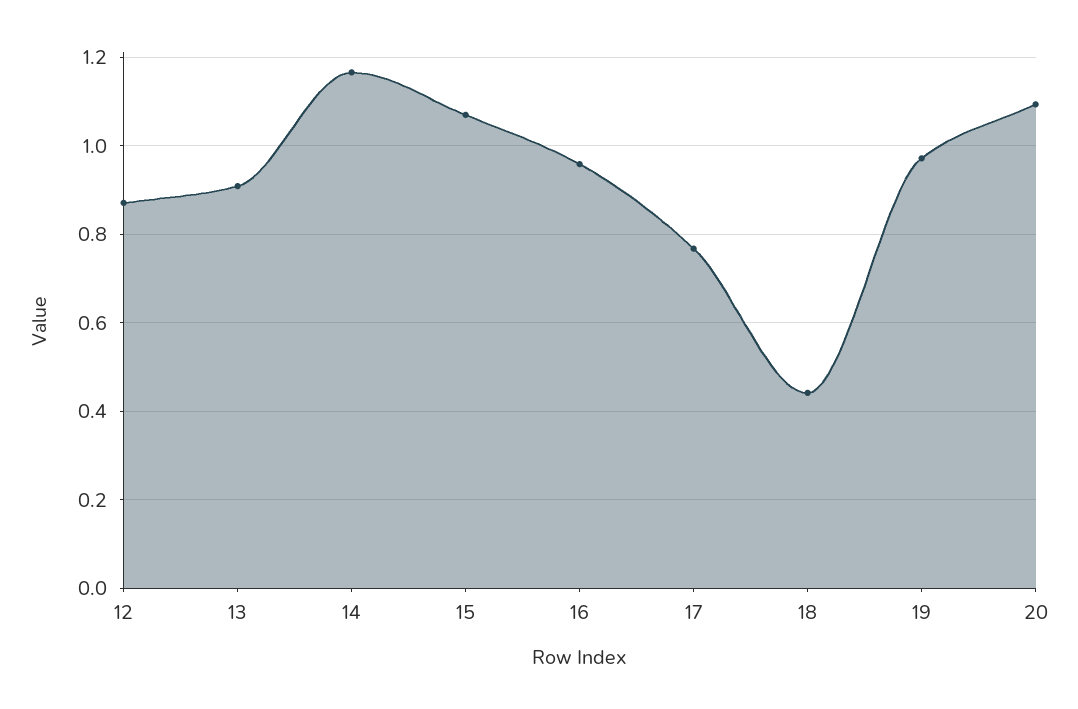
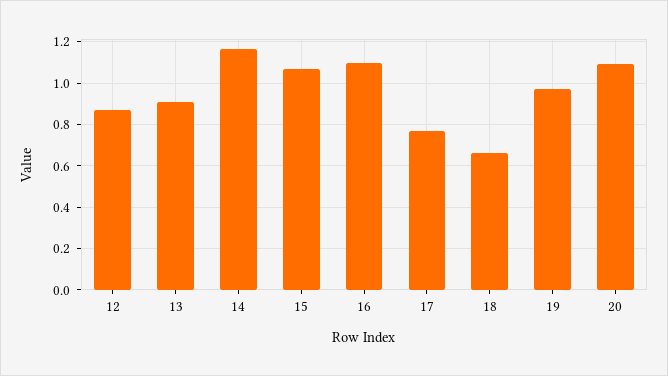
16: 0.96 -> 1.1
18: 0.44 -> 0.65

